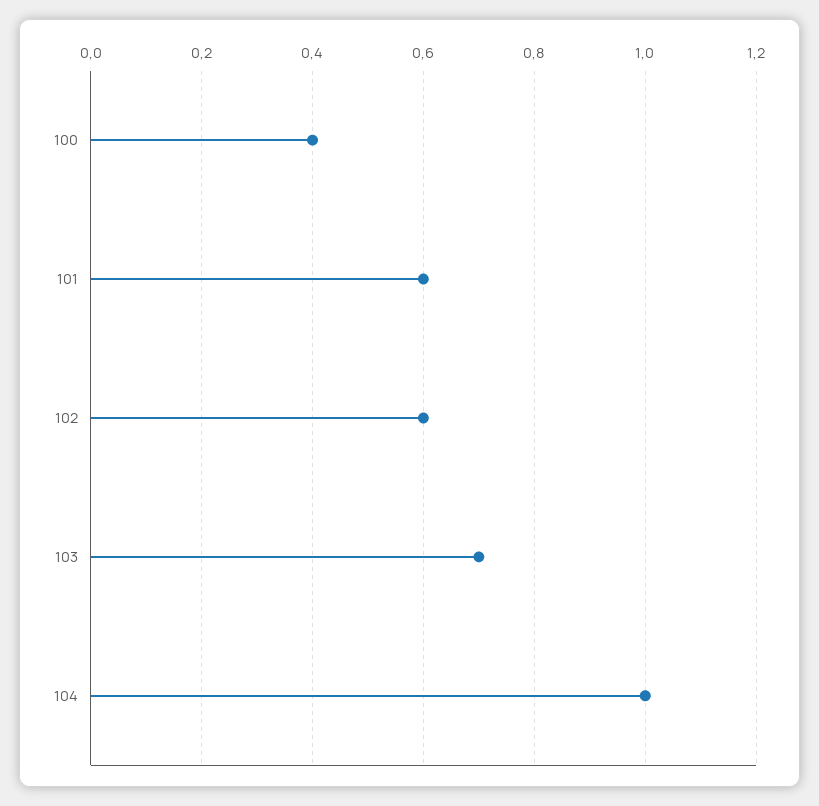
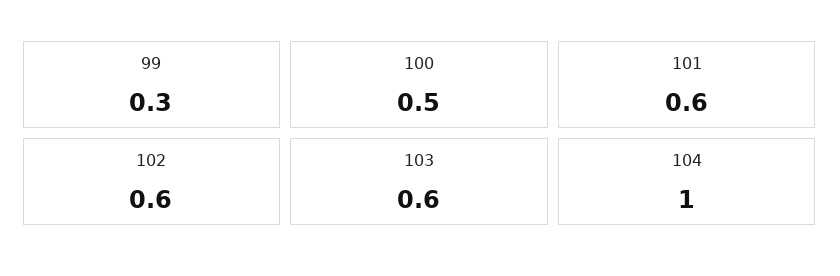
100: 0.4 -> 0.5
103: 0.7 -> 0.6
99: none -> 0.3

